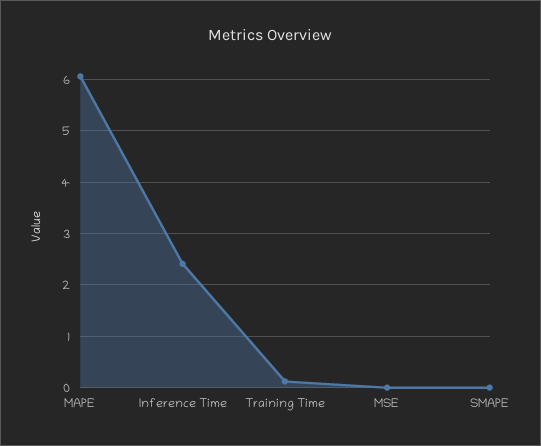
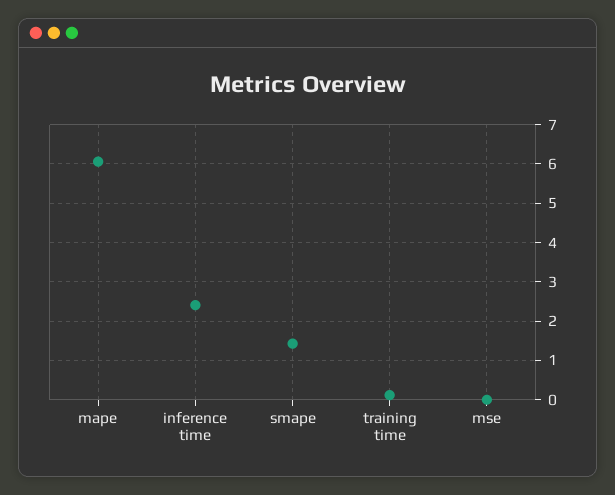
SMAPE: 0 -> 1.4

